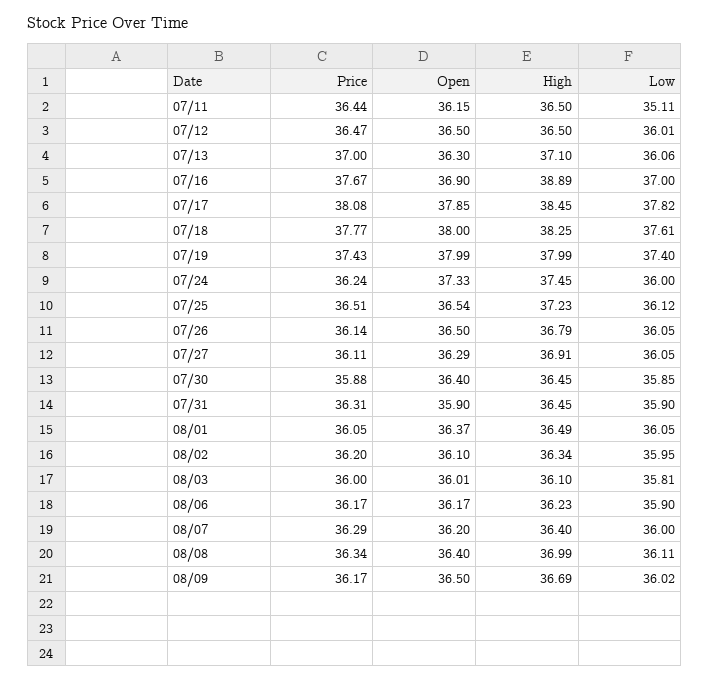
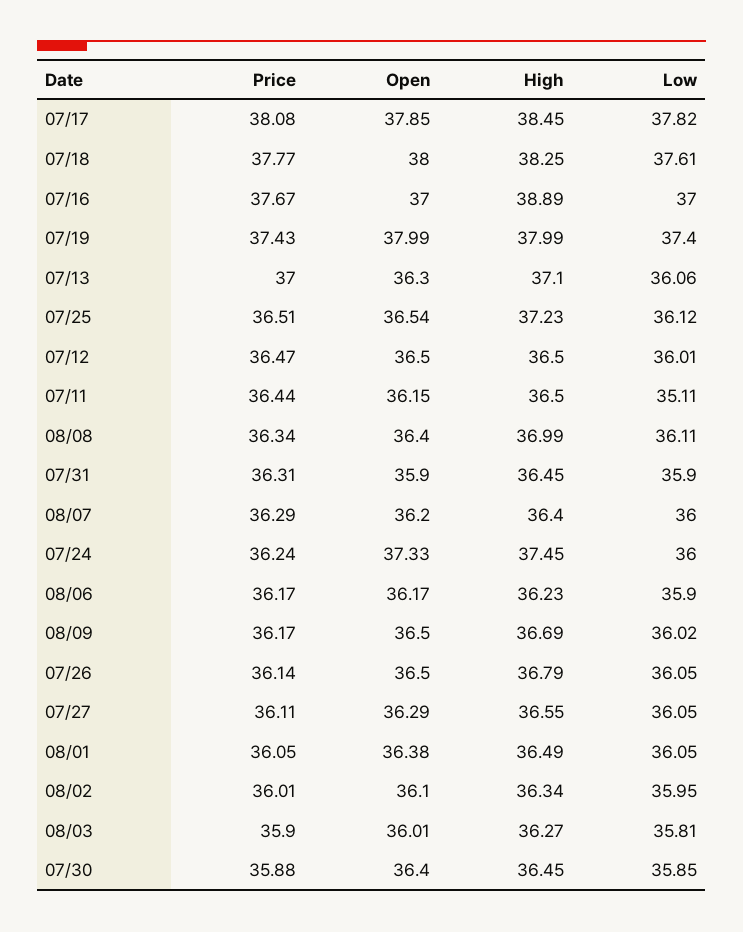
Open, 07/16: 36.9 -> 37
High, 07/27: 36.91 -> 36.55
Open, 08/01: 36.37 -> 36.38
Price, 08/02: 36.2 -> 36.01
Price, 08/03: 36 -> 35.9
High, 08/03: 36.1 -> 36.27

